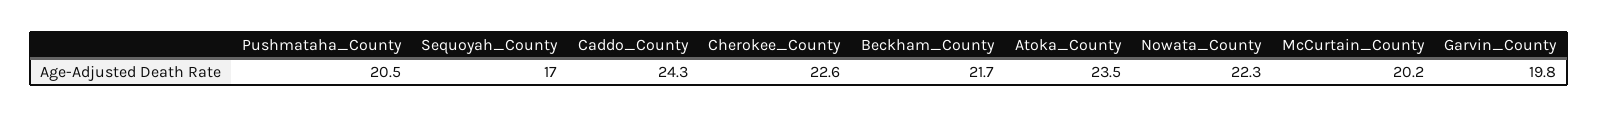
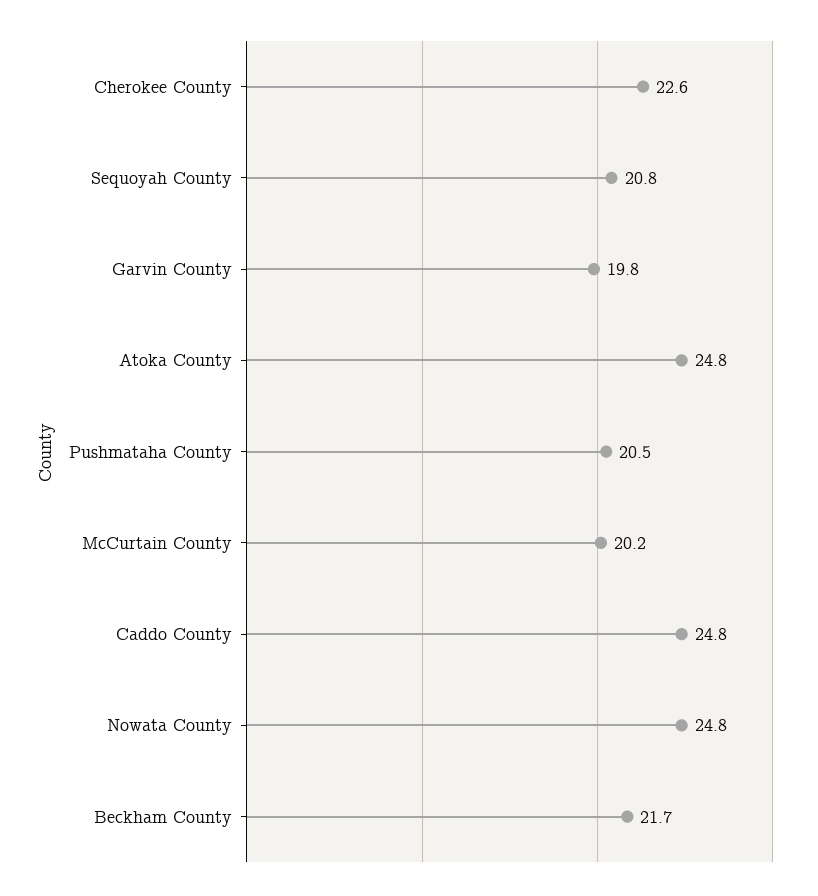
Sequoyah_County: 17 -> 20.8
Caddo_County: 24.3 -> 24.8
Atoka_County: 23.5 -> 24.8
Nowata_County: 22.3 -> 24.8

